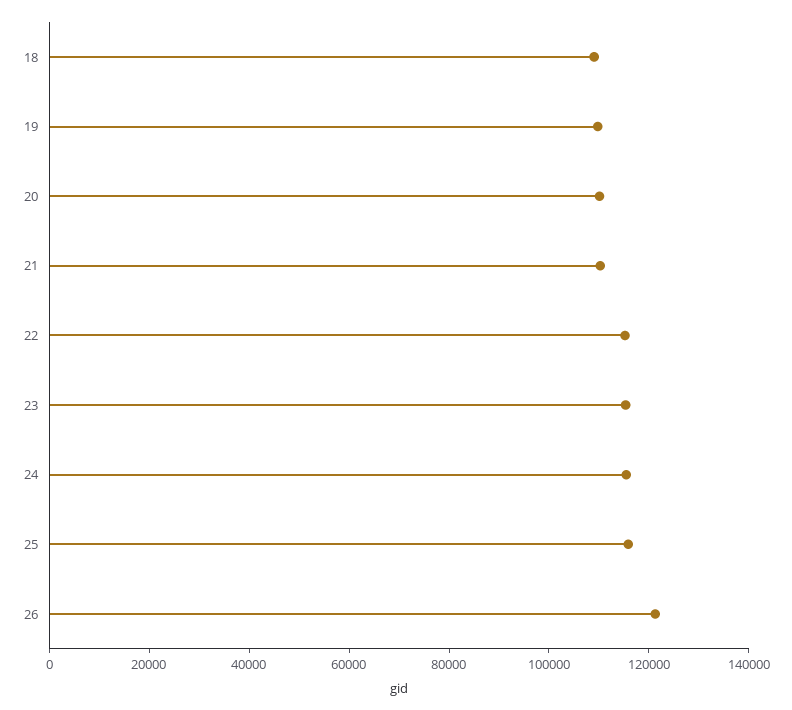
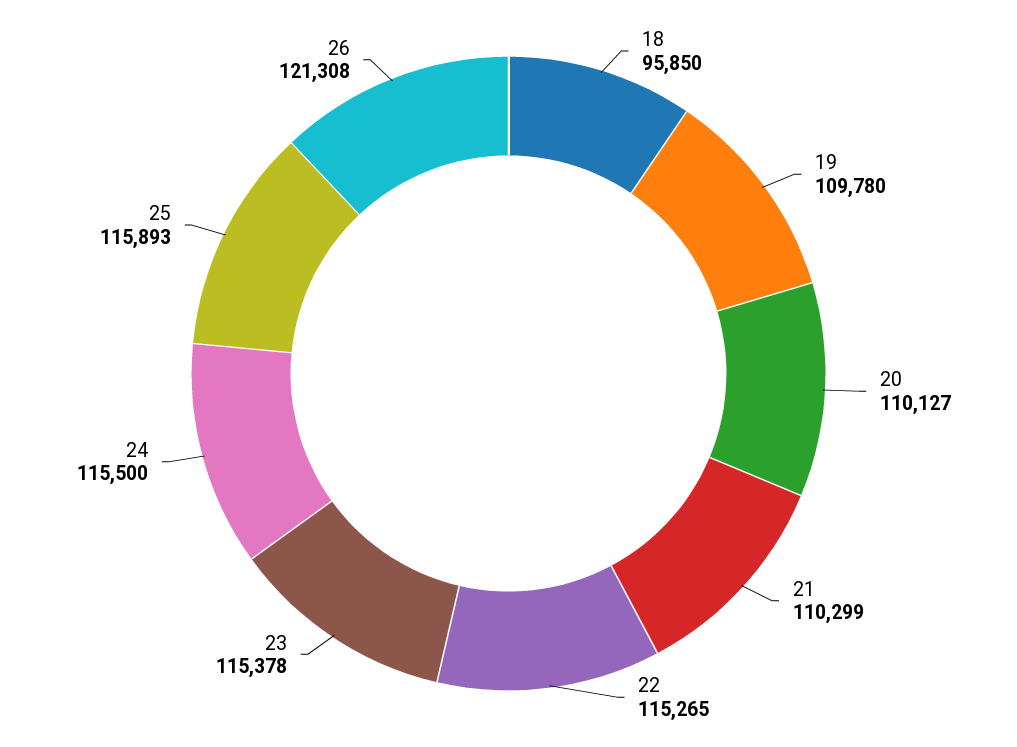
18: 110000 -> 95850

